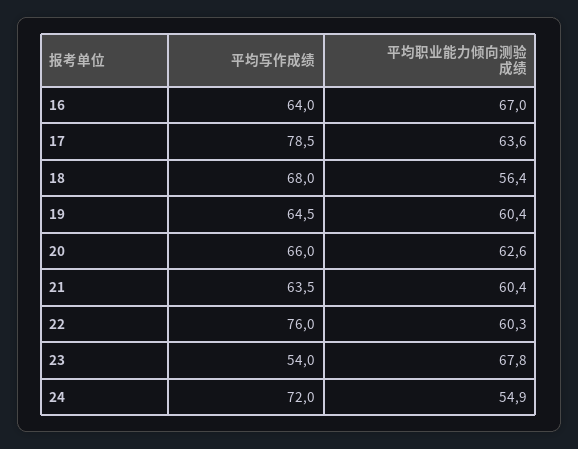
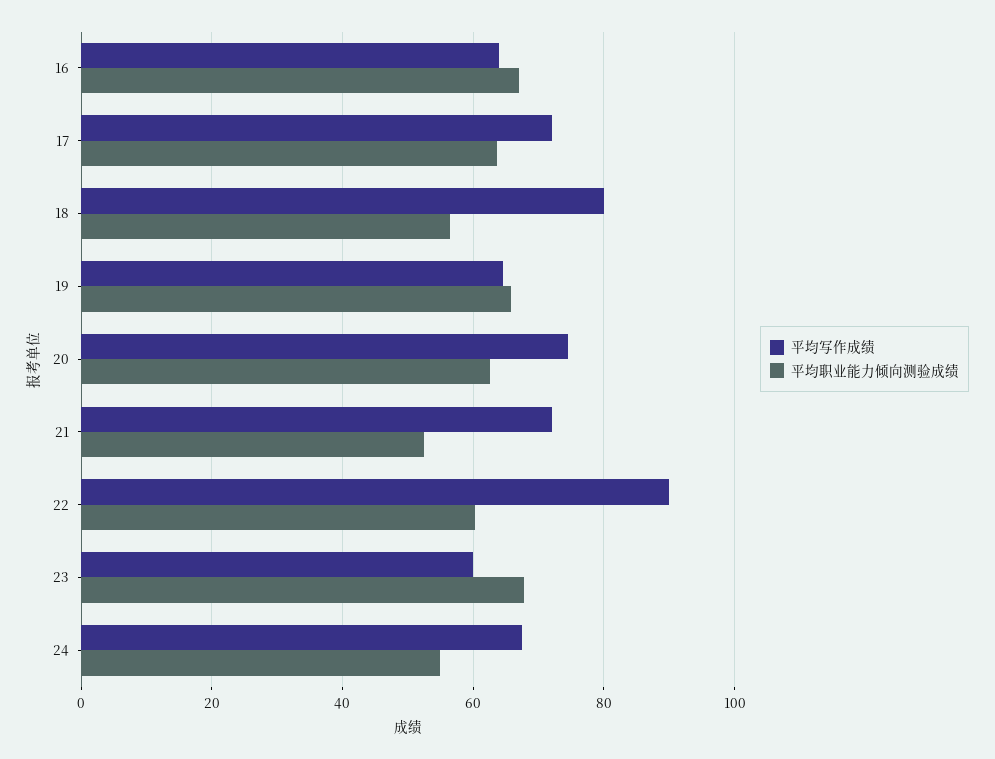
平均写作成绩, 17: 78.5 -> 72
平均写作成绩, 18: 68 -> 80
平均职业能力倾向测验成绩, 19: 60.4 -> 66
平均写作成绩, 20: 66 -> 74
平均写作成绩, 21: 63.5 -> 72
平均职业能力倾向测验成绩, 21: 60.4 -> 52
平均写作成绩, 22: 76 -> 90
平均写作成绩, 23: 54 -> 60
平均写作成绩, 24: 72 -> 68

